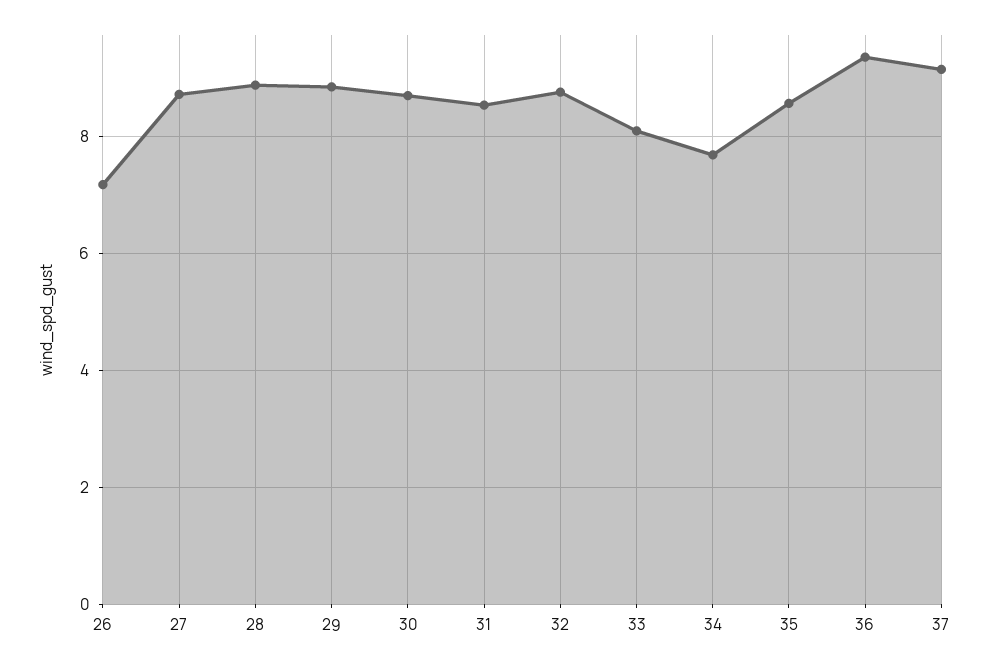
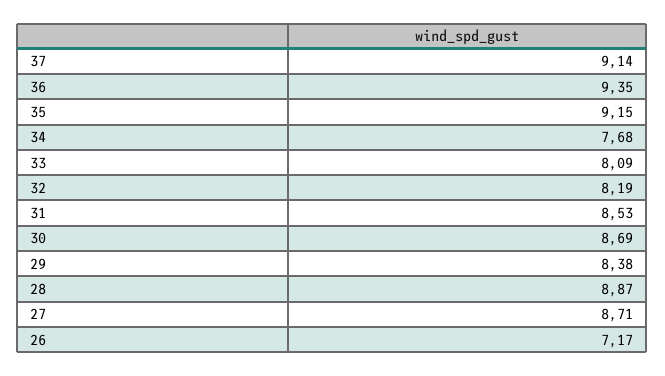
29: 8.8 -> 8.38
32: 8.8 -> 8.19
35: 8.6 -> 9.15

